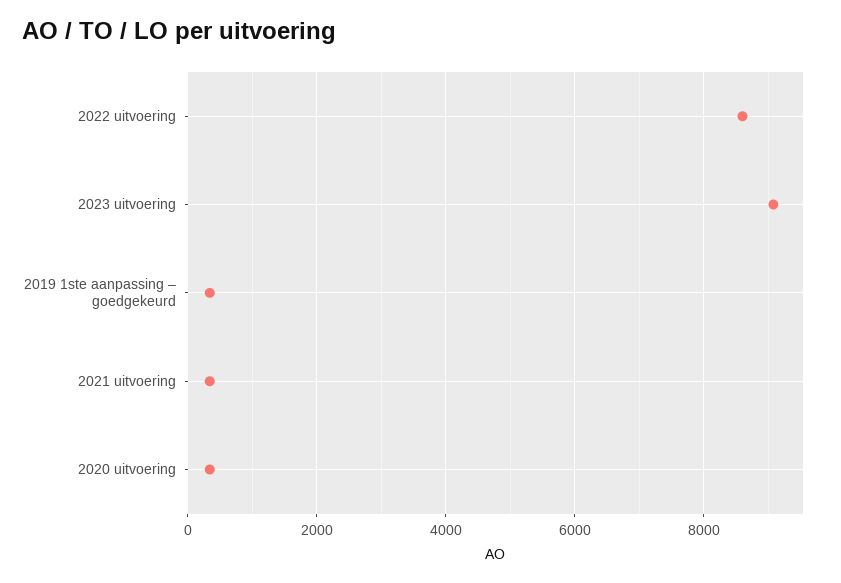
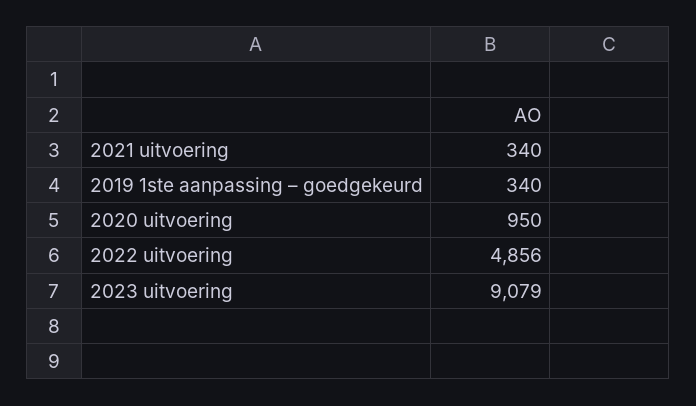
2022 uitvoering: 8600 -> 4856
2020 uitvoering: 400 -> 950

